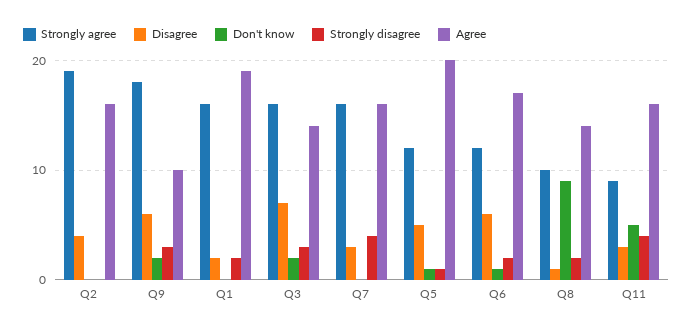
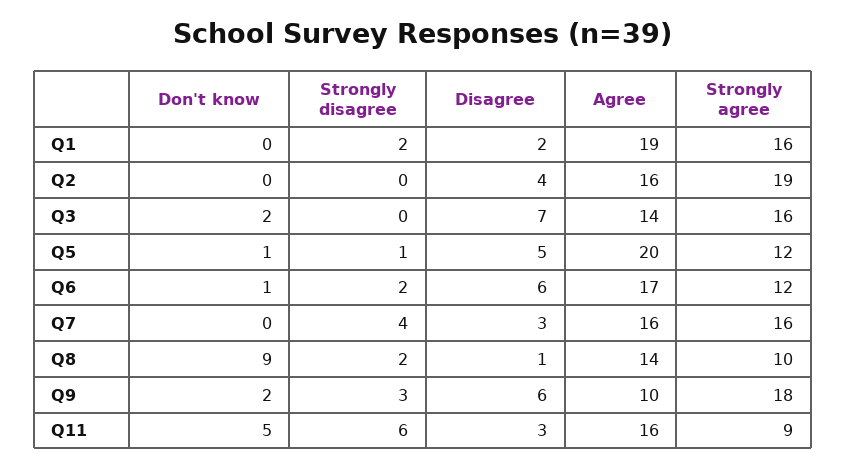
Strongly disagree, Q3: 3 -> 0
Strongly disagree, Q11: 4 -> 6

